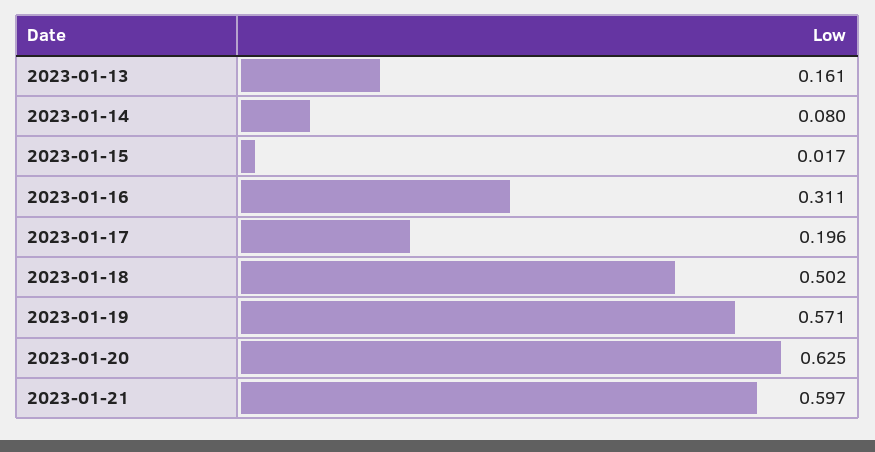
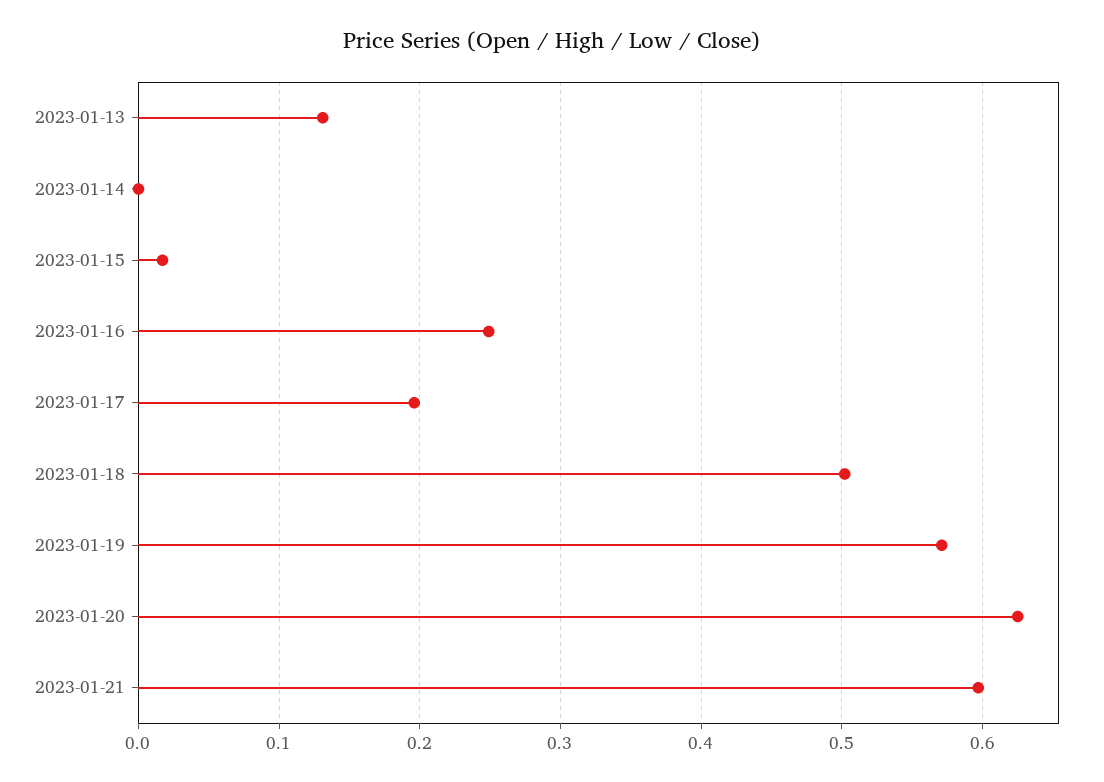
2023-01-13: 0.161 -> 0.13
2023-01-14: 0.08 -> 0
2023-01-16: 0.311 -> 0.25

